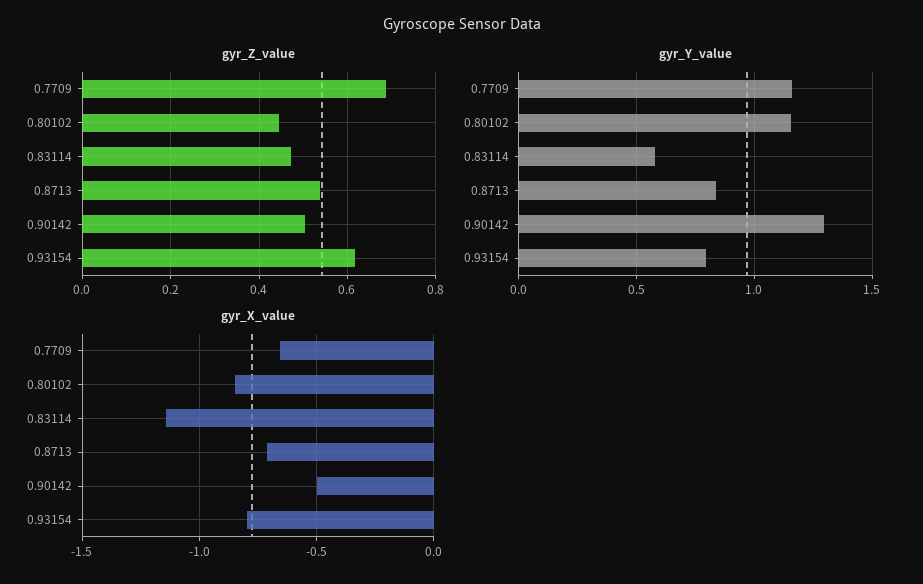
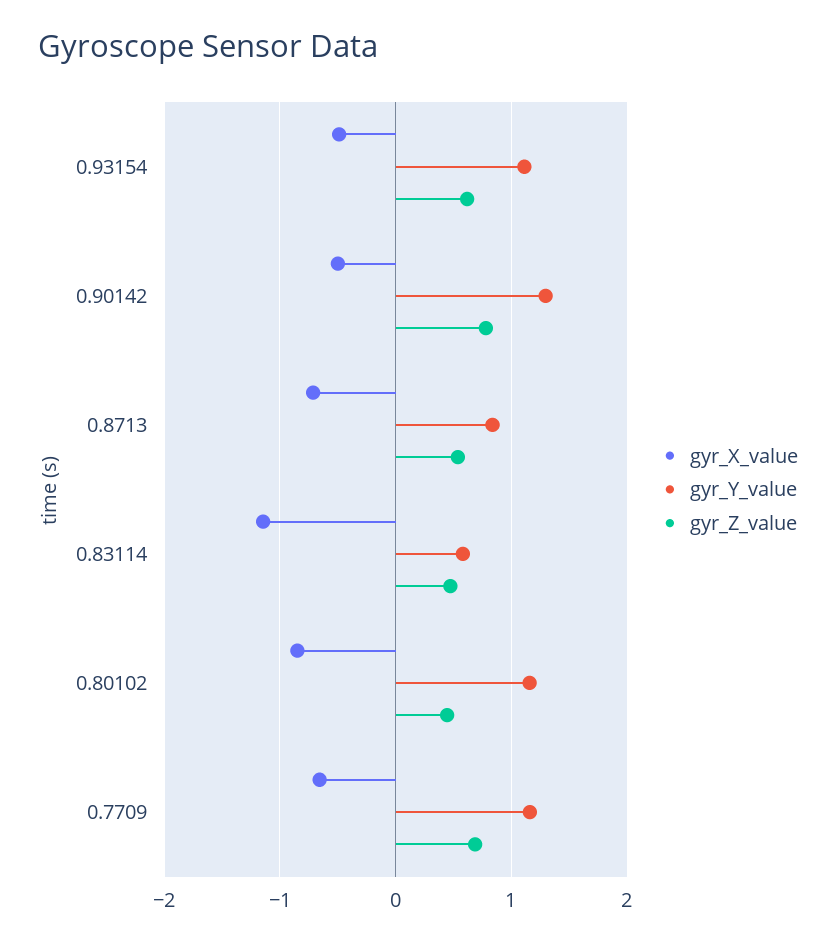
gyr_Z_value, 0.90142: 0.5 -> 0.8
gyr_Y_value, 0.93154: 0.8 -> 1.1
gyr_X_value, 0.93154: -0.8 -> -0.5

